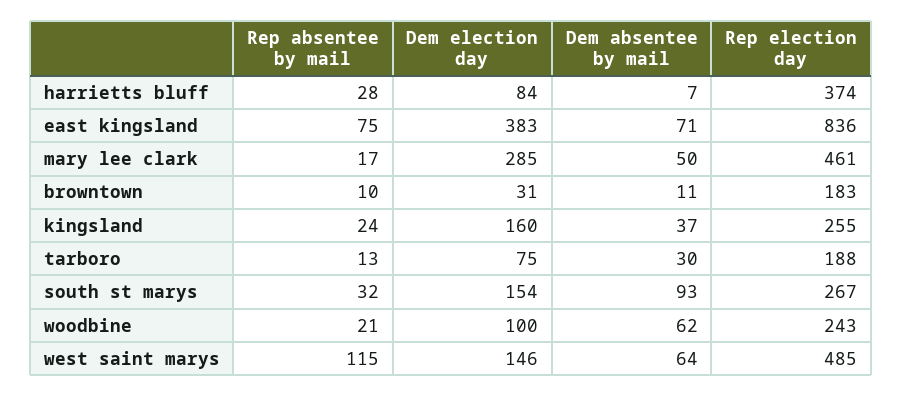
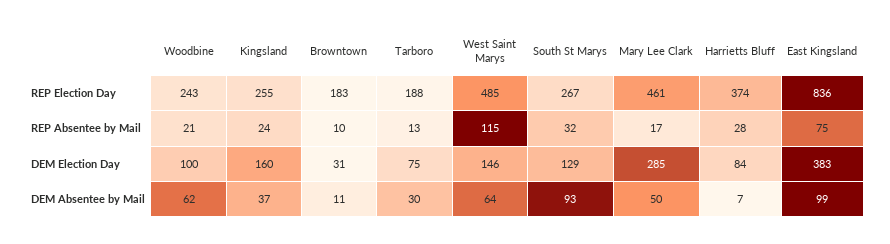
Dem absentee by mail, east kingsland: 71 -> 99
Dem election day, south st marys: 154 -> 129

